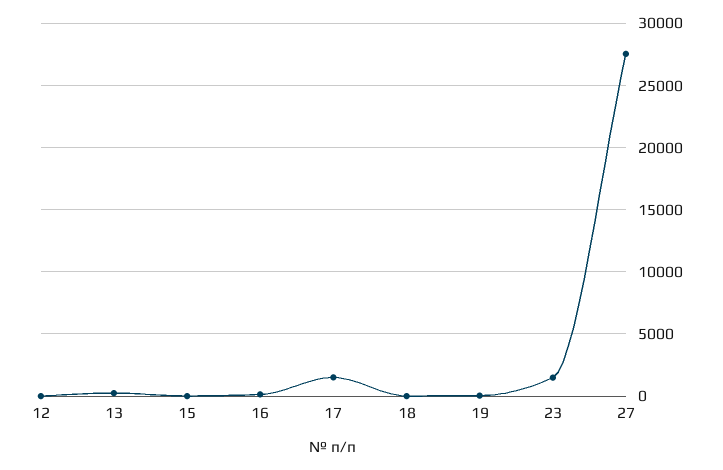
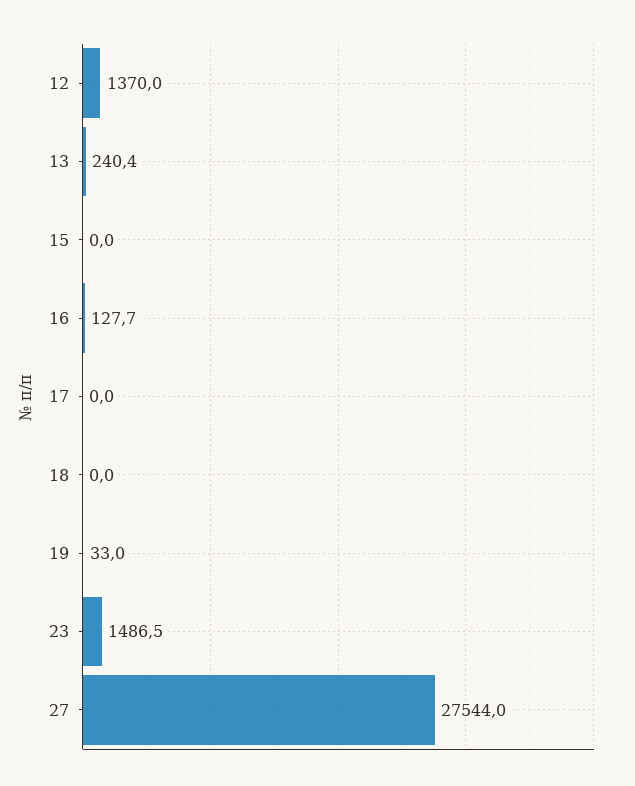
12: 0 -> 1370
17: 1500 -> 0

